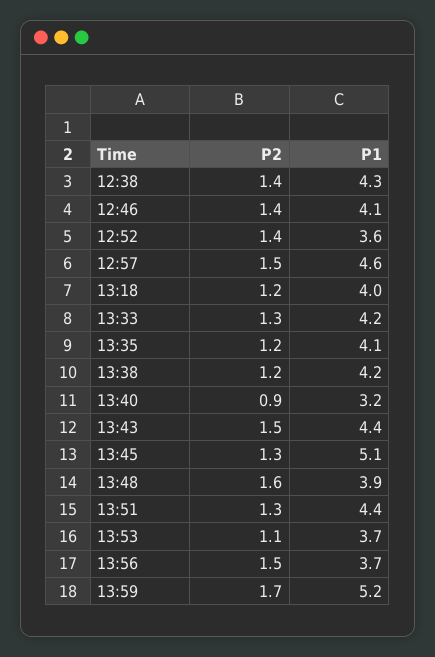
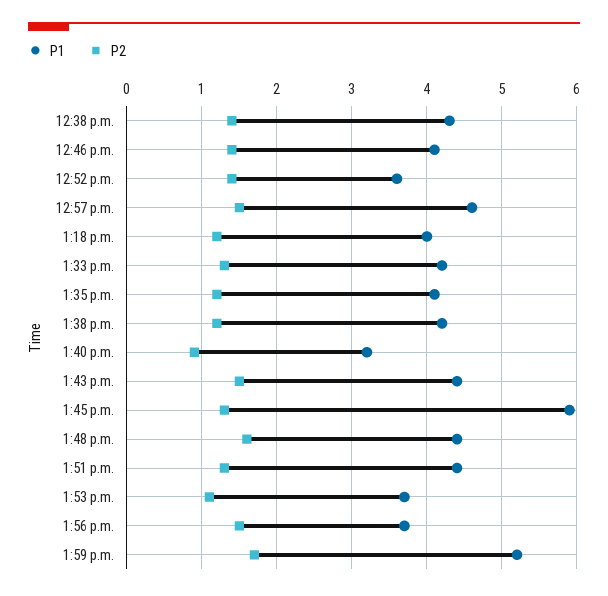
P1, 13:45: 5.1 -> 5.9
P1, 13:48: 3.9 -> 4.4

